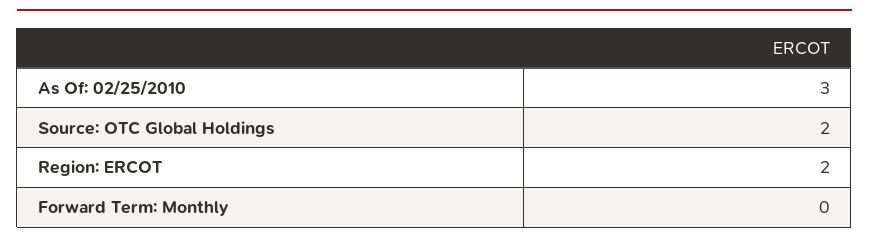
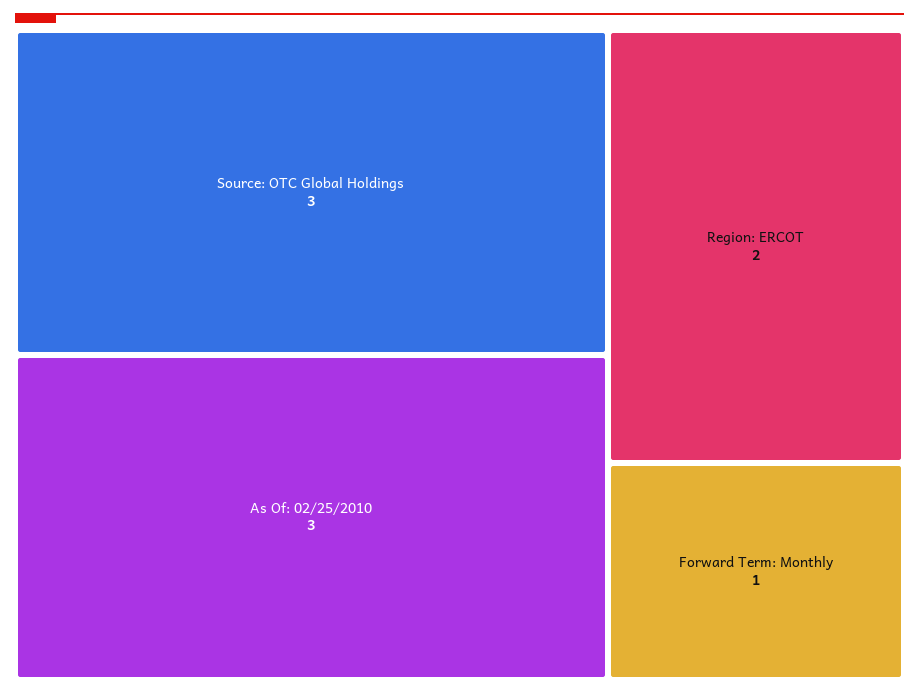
Source: OTC Global Holdings: 2 -> 3
Forward Term: Monthly: 0 -> 1

